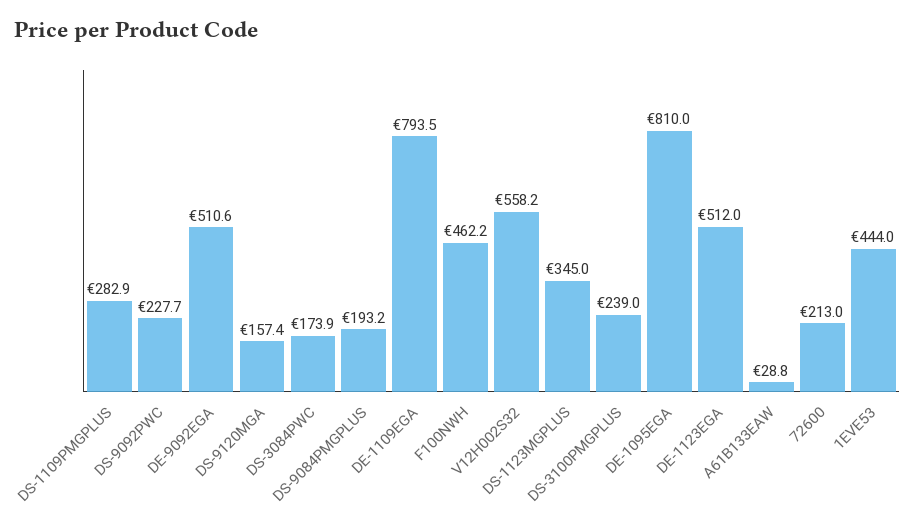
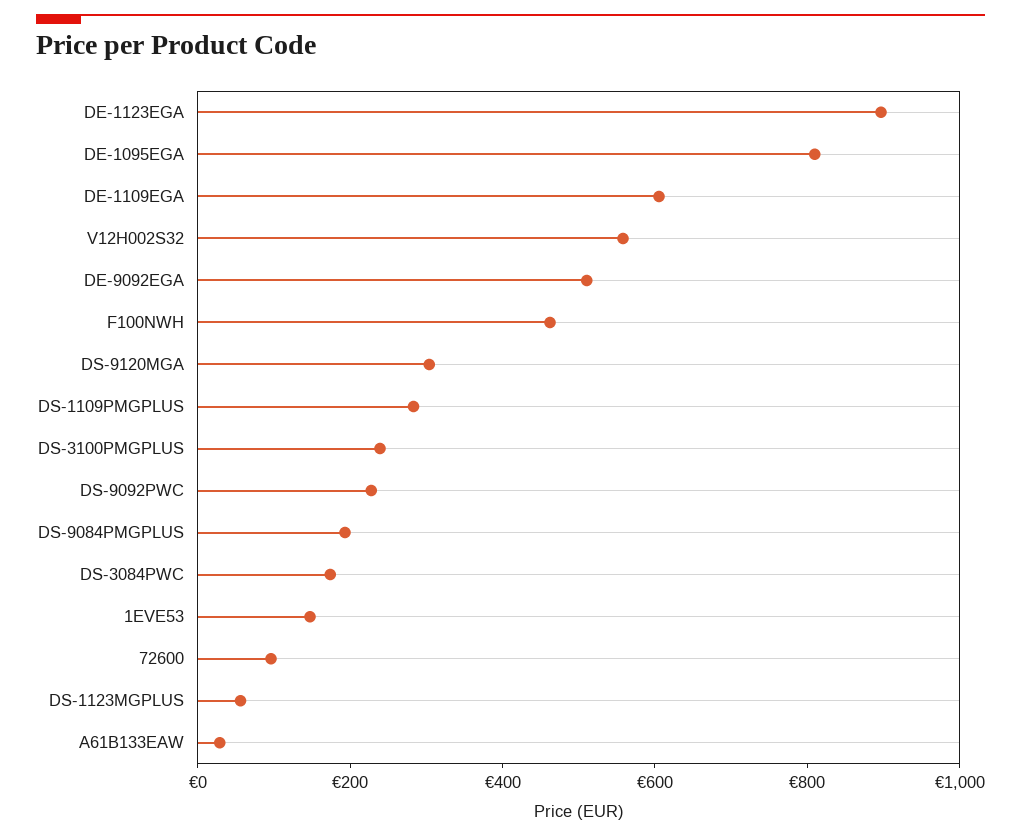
DS-9120MGA: 157.4 -> 300
DE-1109EGA: 793.5 -> 600
DS-1123MGPLUS: 345 -> 50
DE-1123EGA: 512 -> 900
72600: 213 -> 100
1EVE53: 444 -> 150

